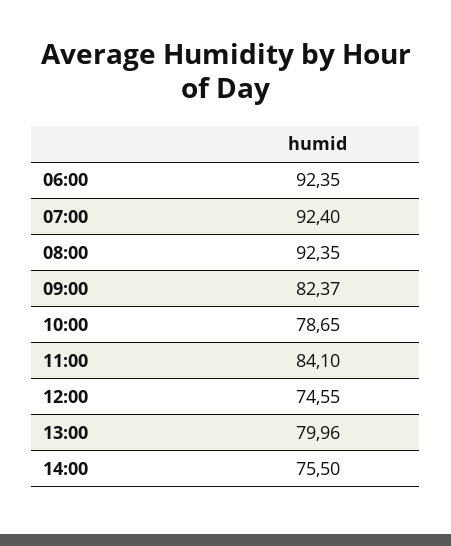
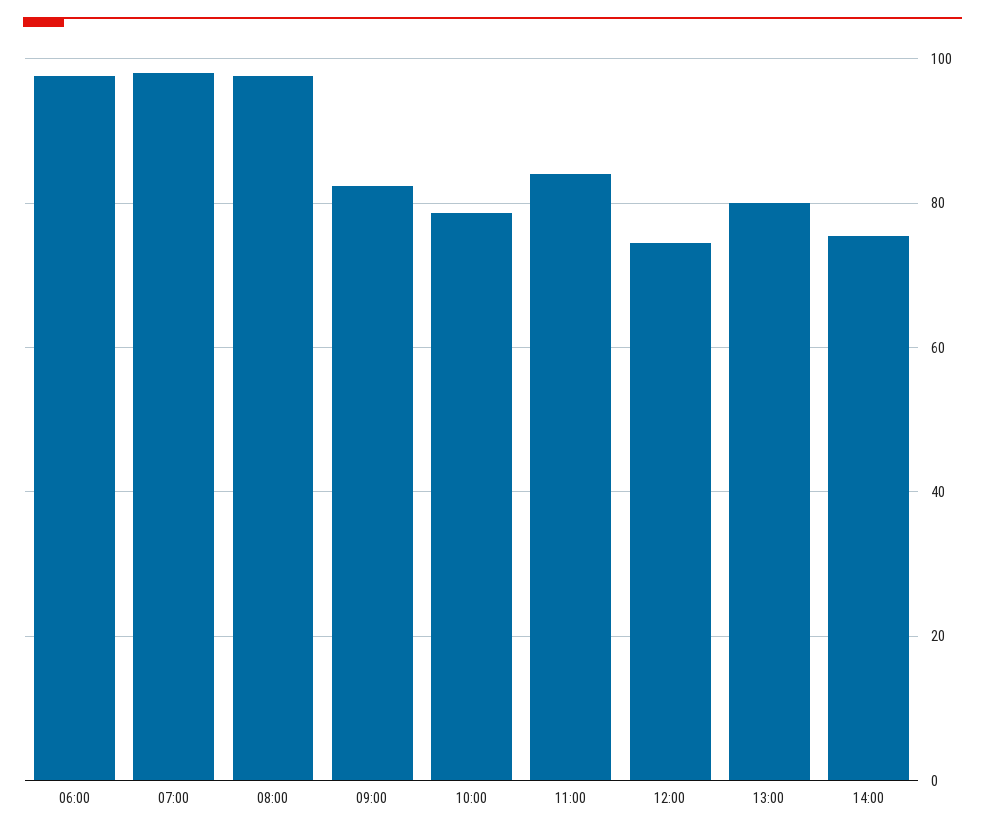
06:00: 92.35 -> 98
07:00: 92.4 -> 98
08:00: 92.35 -> 98

